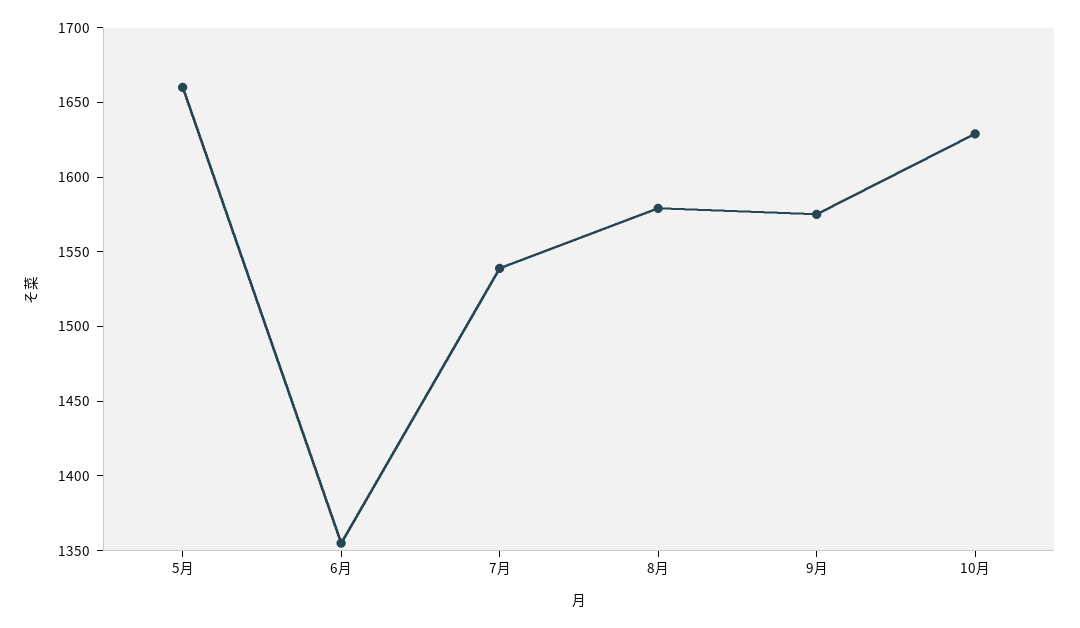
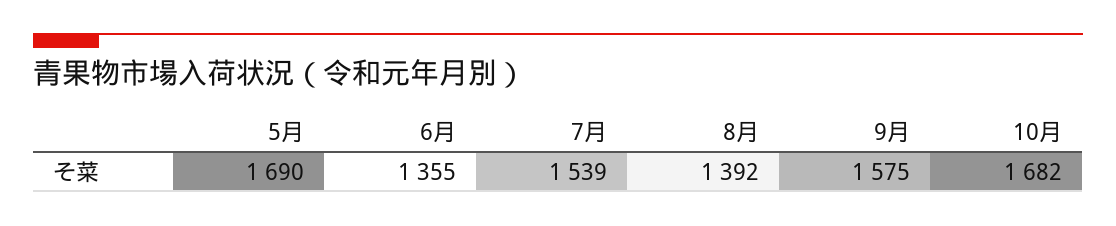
5月: 1660 -> 1690
8月: 1580 -> 1392
10月: 1630 -> 1682

